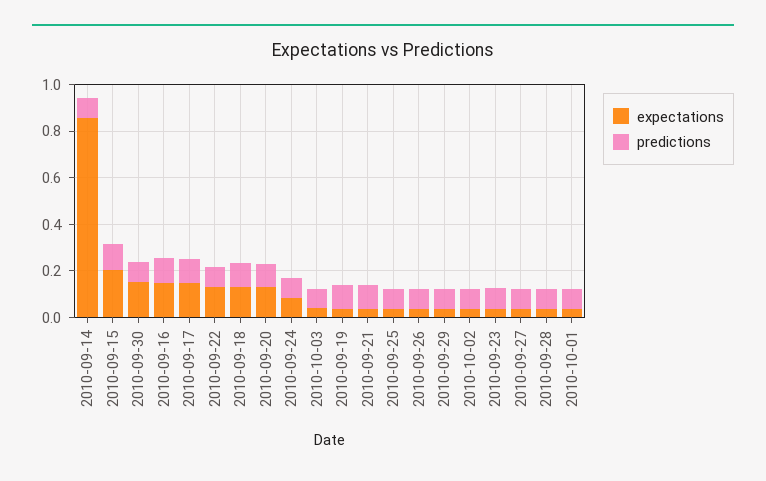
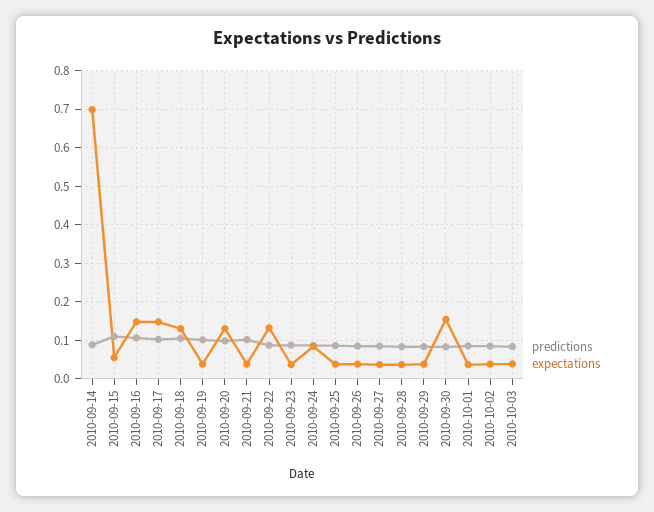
expectations, 2010-09-14: 0.85 -> 0.7
expectations, 2010-09-15: 0.2 -> 0.06

